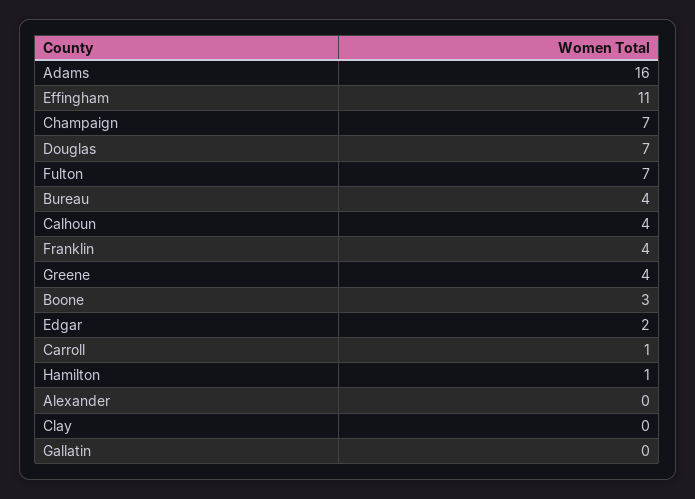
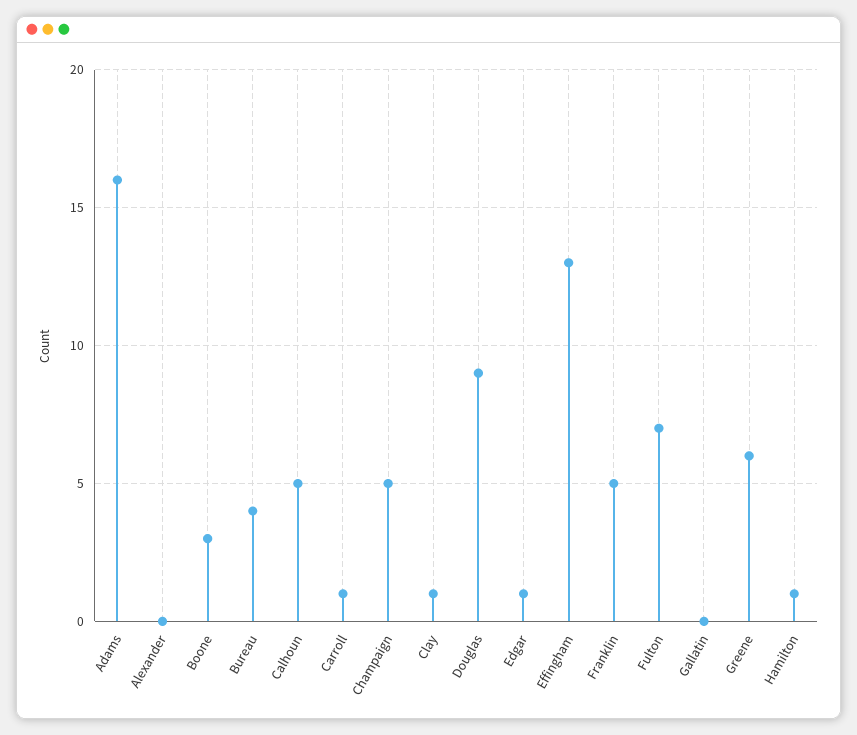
Effingham: 11 -> 13
Champaign: 7 -> 5
Douglas: 7 -> 9
Calhoun: 4 -> 5
Franklin: 4 -> 5
Greene: 4 -> 6
Edgar: 2 -> 1
Clay: 0 -> 1

